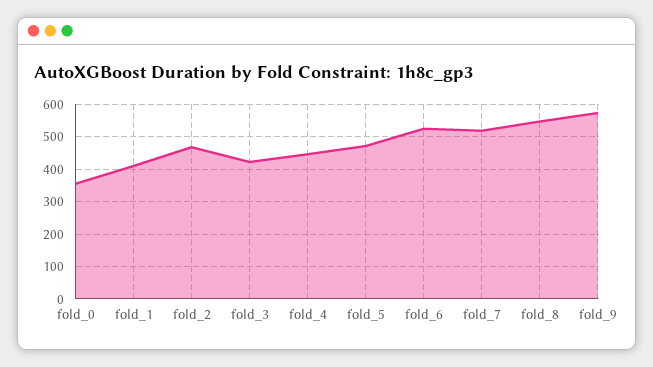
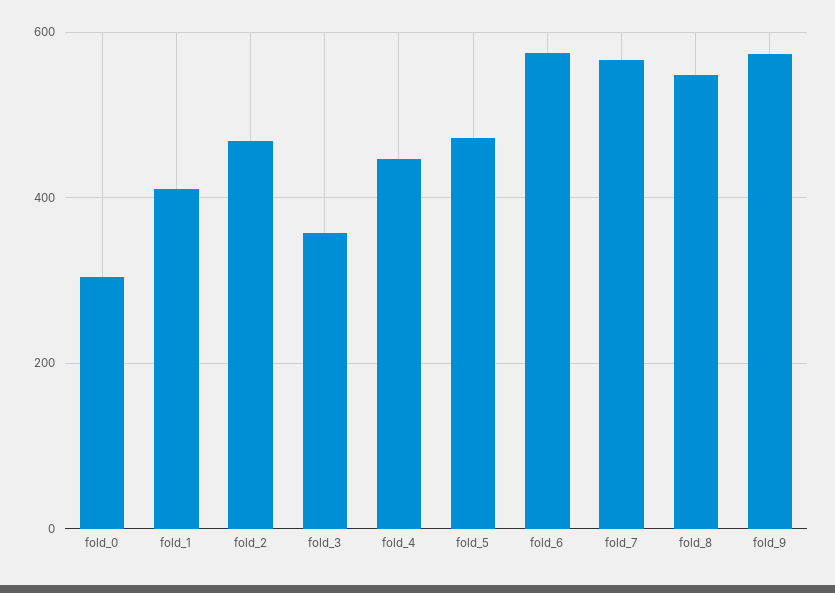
fold_0: 360 -> 300
fold_3: 420 -> 360
fold_6: 520 -> 580
fold_7: 520 -> 560

